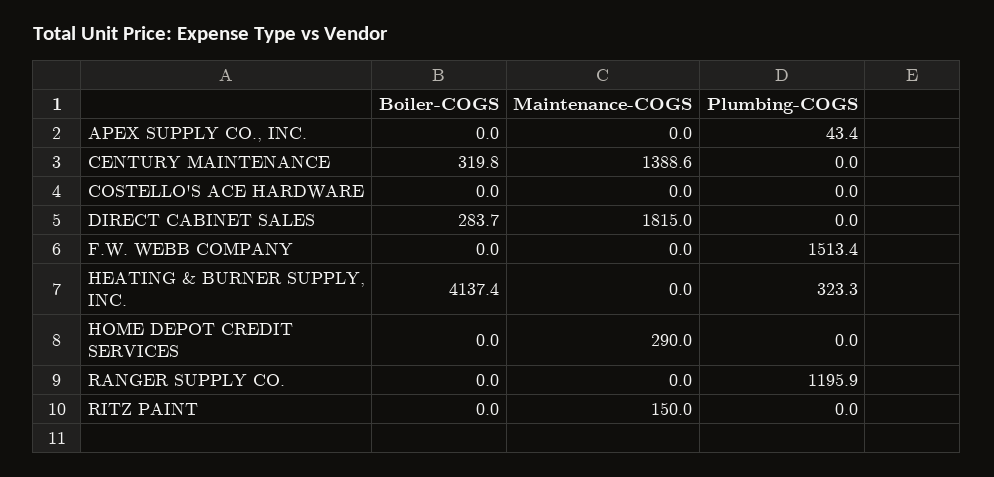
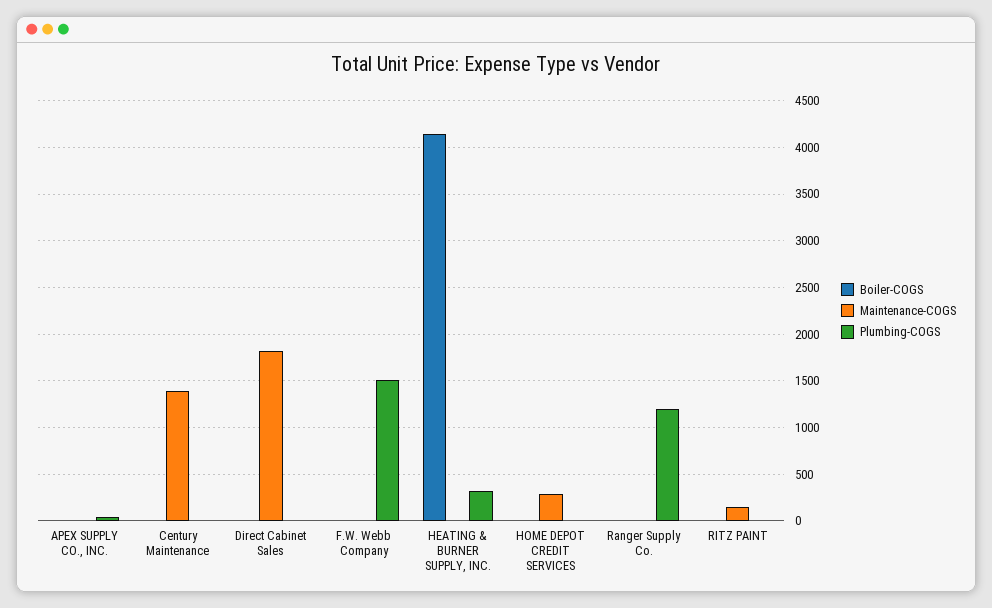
Boiler-COGS, CENTURY MAINTENANCE: 319.8 -> 0
Boiler-COGS, COSTELLO'S ACE HARDWARE: 0 -> none
Maintenance-COGS, COSTELLO'S ACE HARDWARE: 0 -> none
Plumbing-COGS, COSTELLO'S ACE HARDWARE: 0 -> none
Boiler-COGS, DIRECT CABINET SALES: 283.7 -> 0

